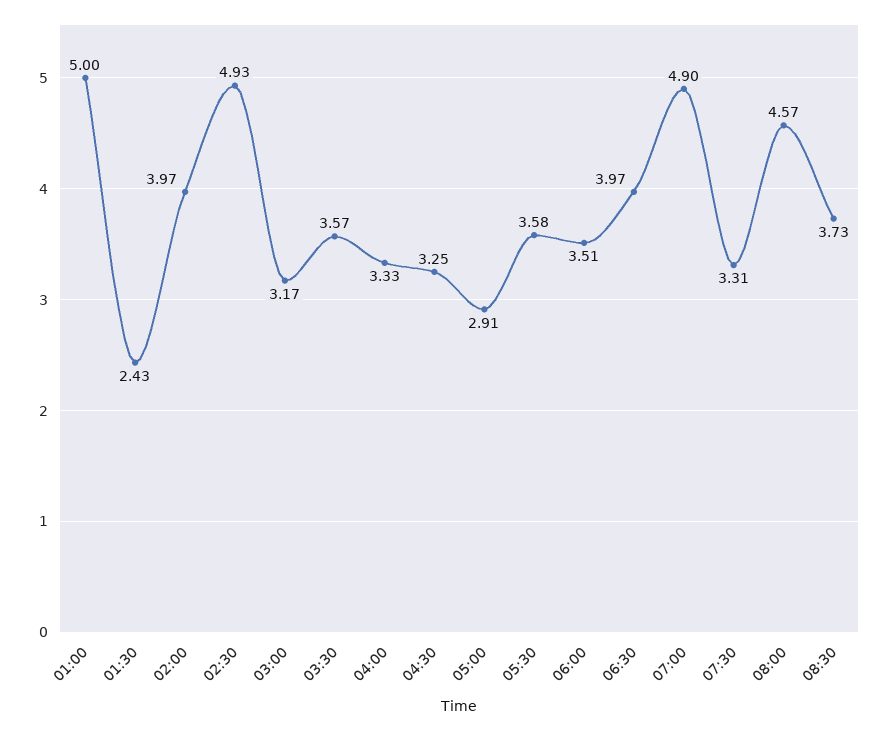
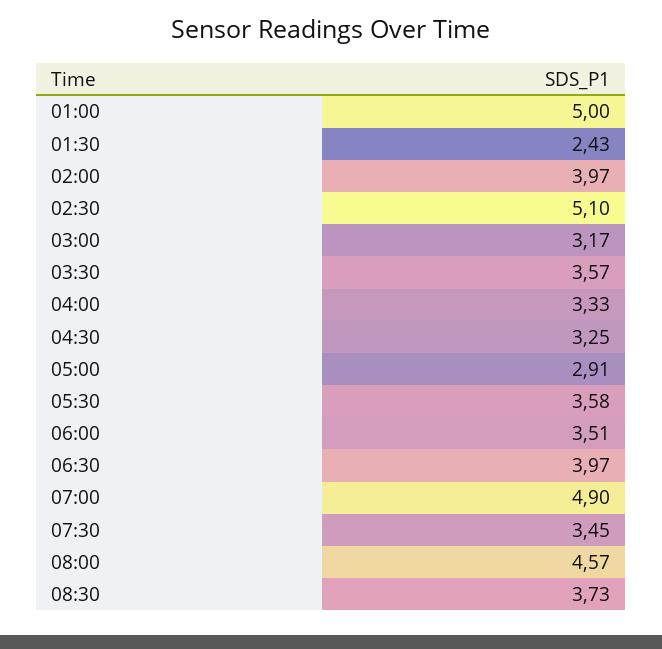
02:30: 4.93 -> 5.1
07:30: 3.31 -> 3.45

